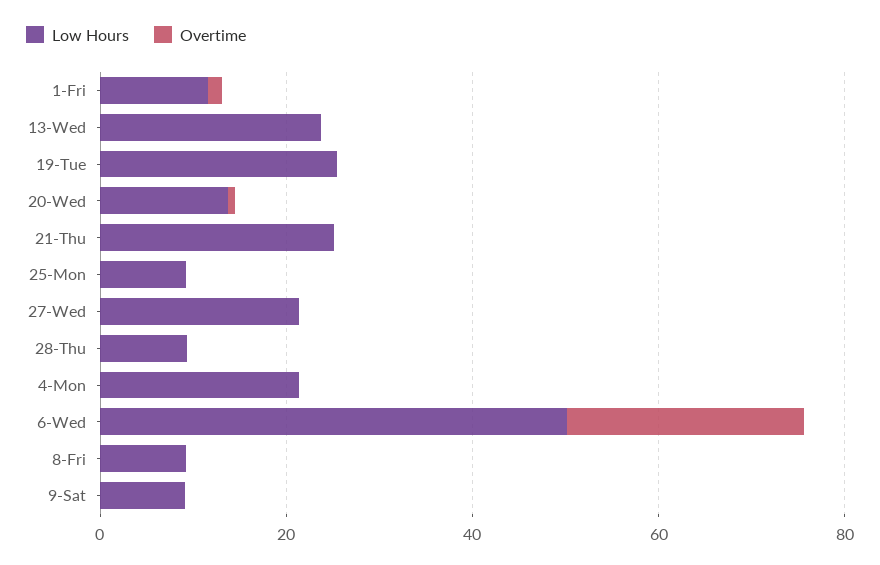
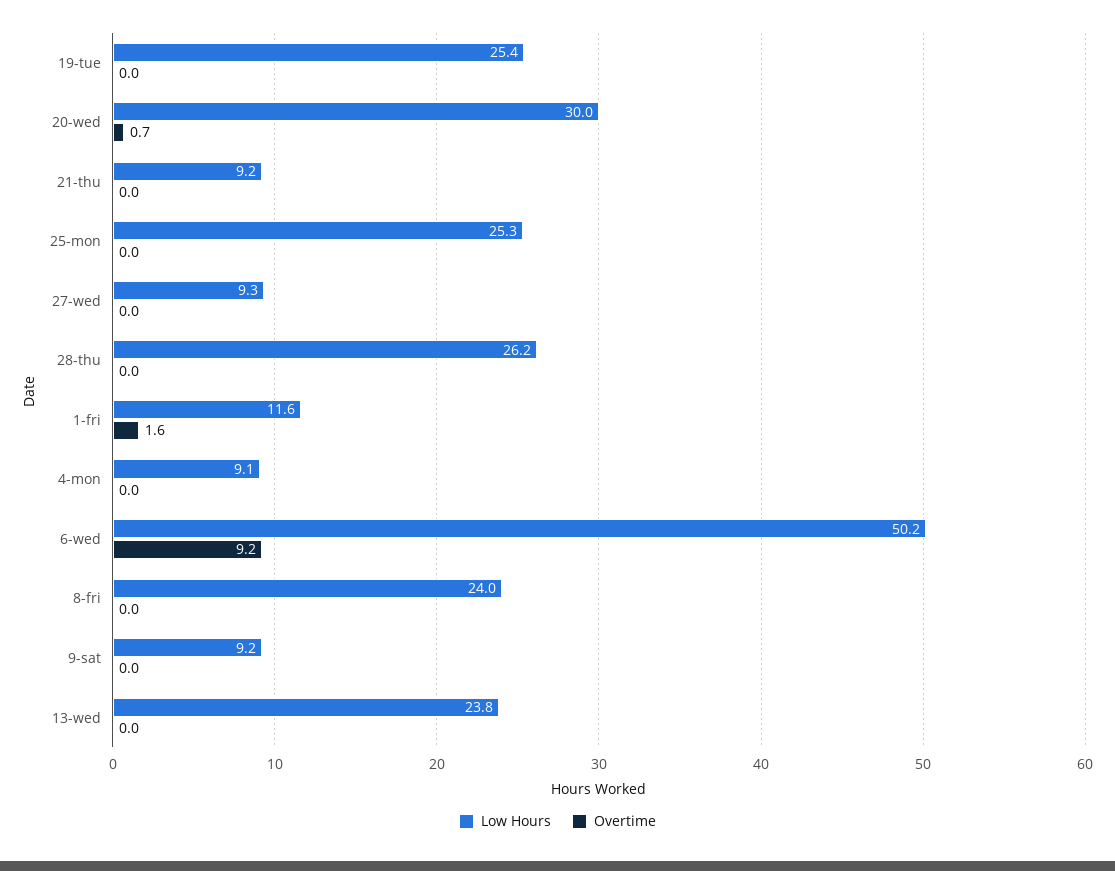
Low Hours, 20-Wed: 15 -> 30
Low Hours, 21-Thu: 25 -> 9.2
Low Hours, 25-Mon: 10 -> 25.3
Low Hours, 27-Wed: 20 -> 9.3
Low Hours, 28-Thu: 10 -> 26.2
Low Hours, 4-Mon: 20 -> 9.1
Overtime, 6-Wed: 25 -> 9.2
Low Hours, 8-Fri: 10 -> 24

